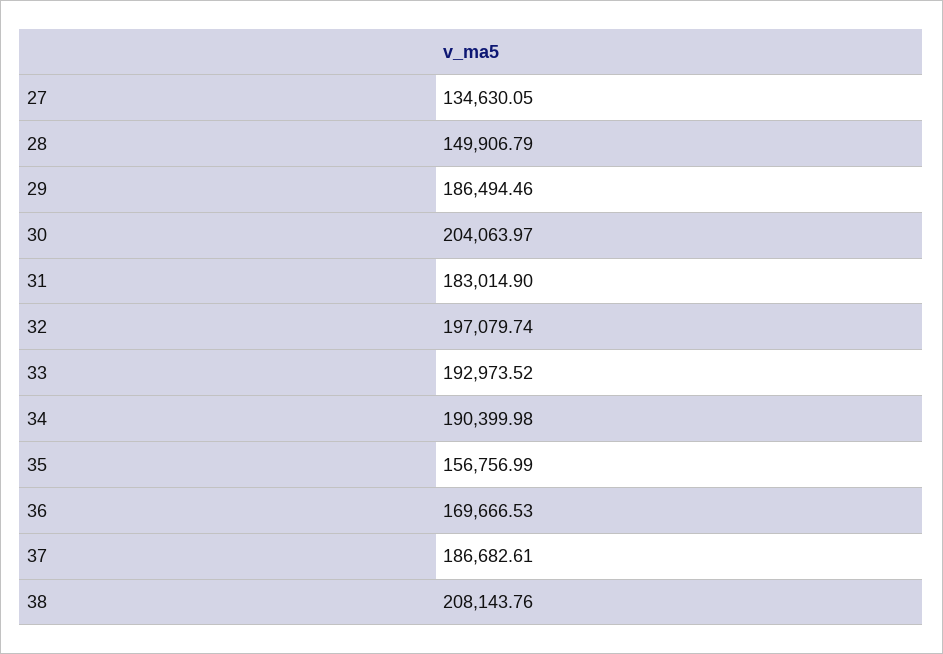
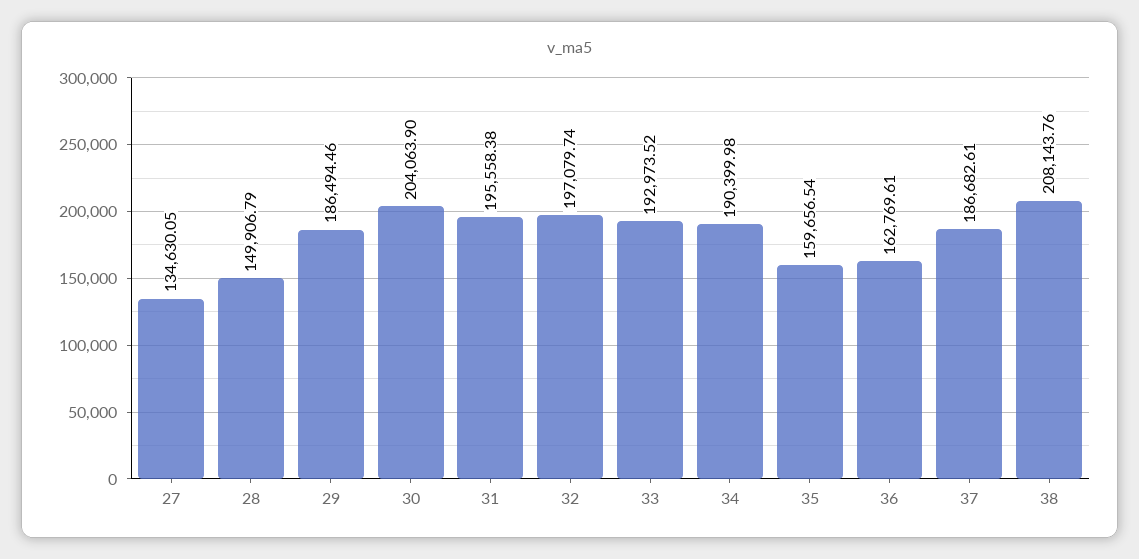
30: 204063.97 -> 204063.9
31: 183014.9 -> 195558.38
35: 156756.99 -> 159656.54
36: 169666.53 -> 162769.61

